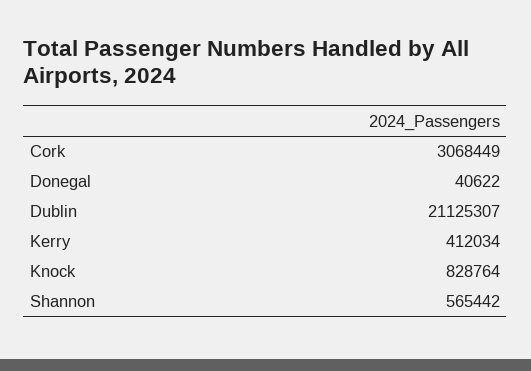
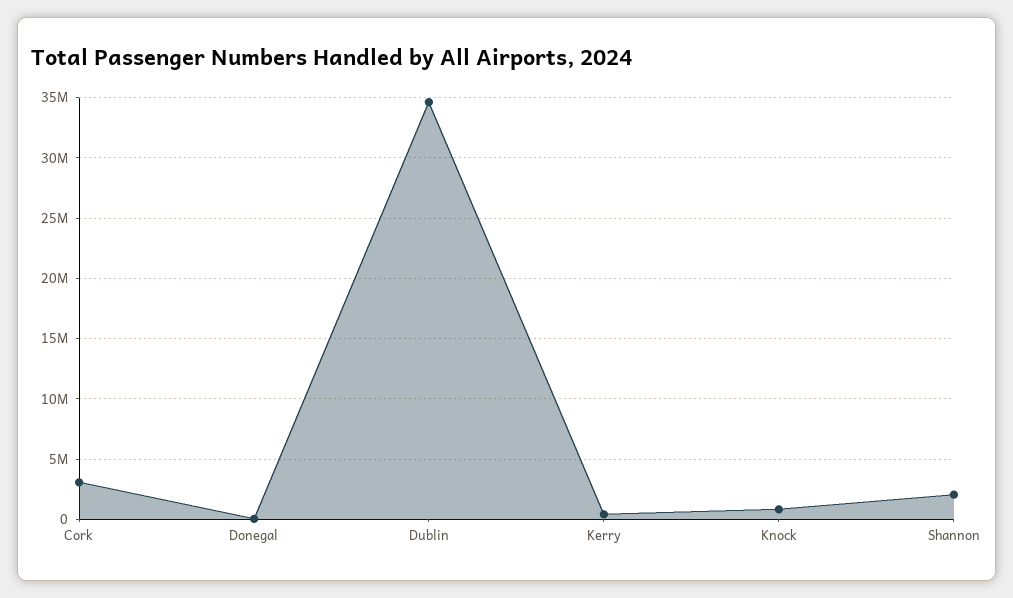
Dublin: 21125307 -> 34500000
Shannon: 565442 -> 2000000

